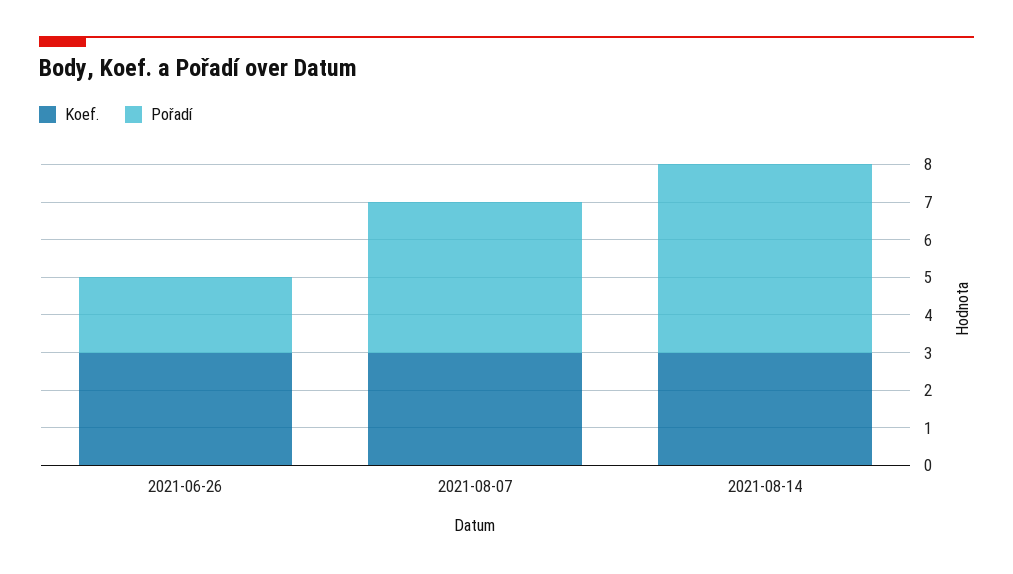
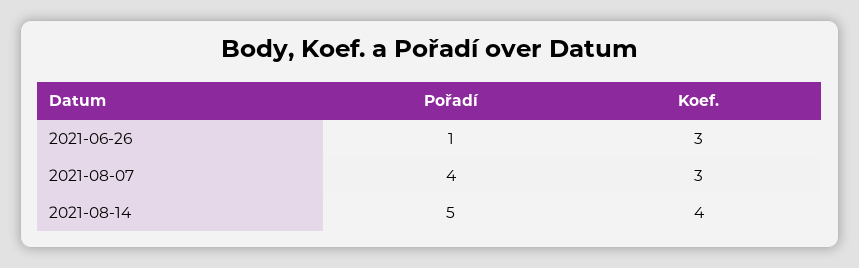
Pořadí, 2021-06-26: 2 -> 1
Koef., 2021-08-14: 3 -> 4

